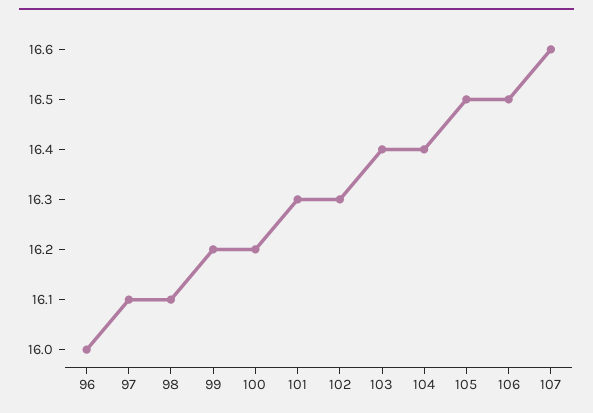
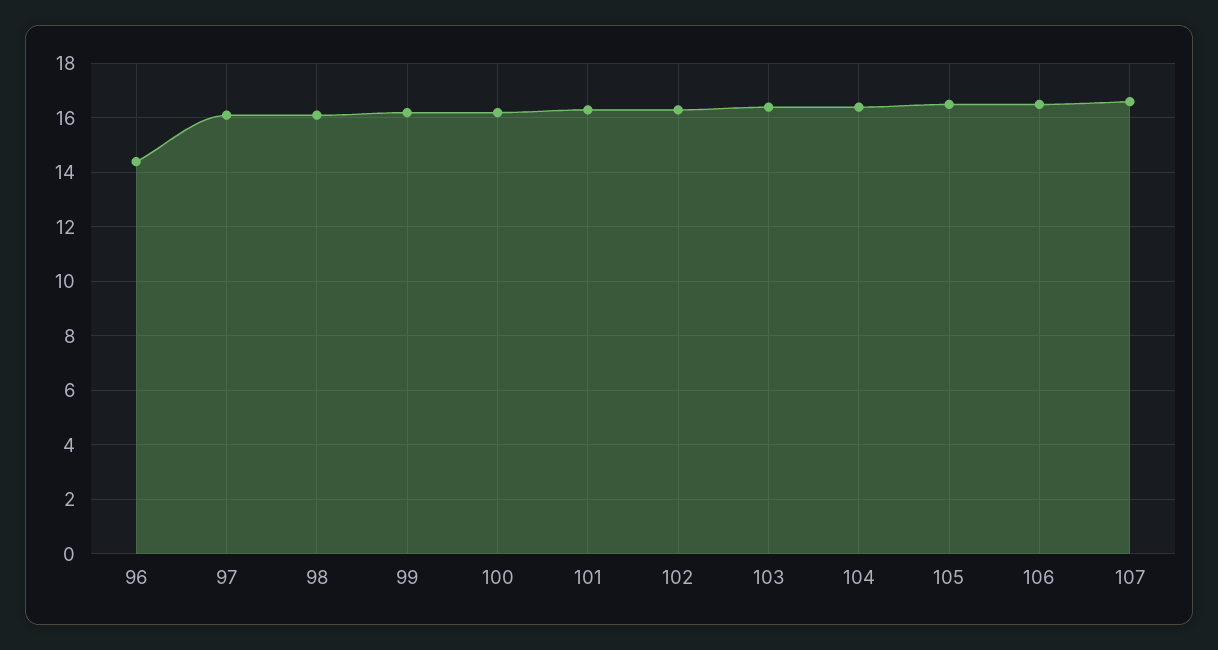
96: 16 -> 14.5

